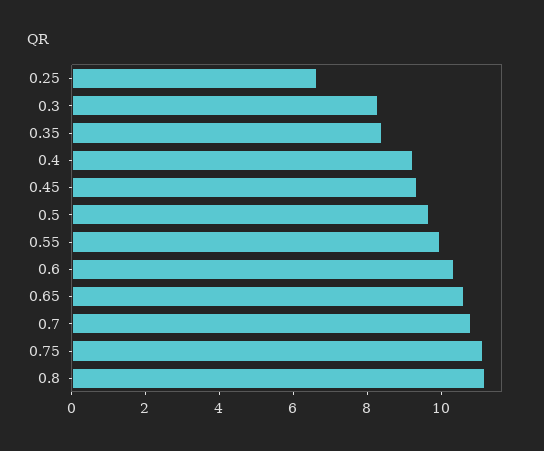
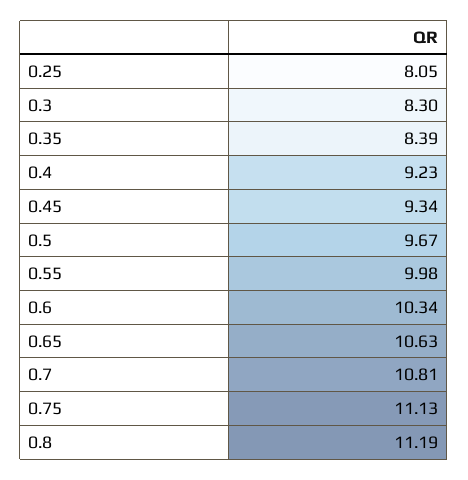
0.25: 6.5 -> 8.05

